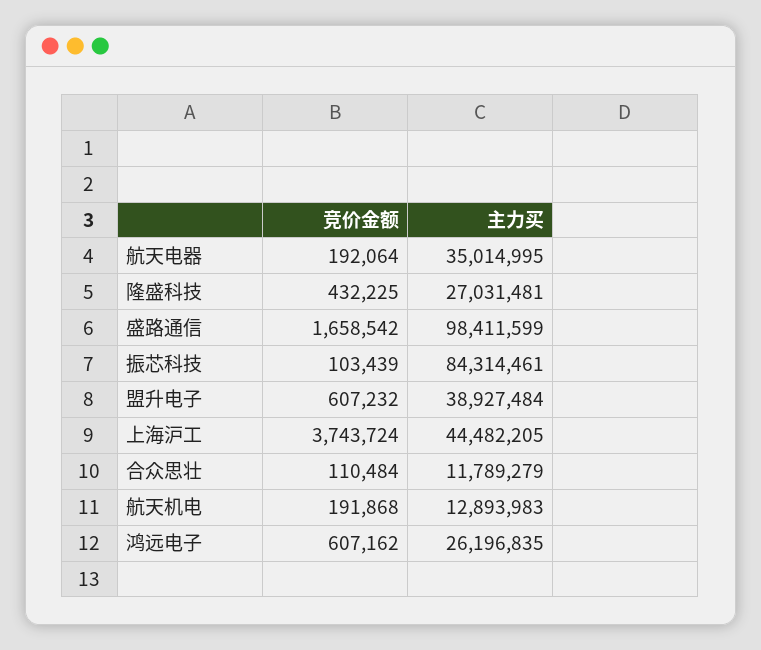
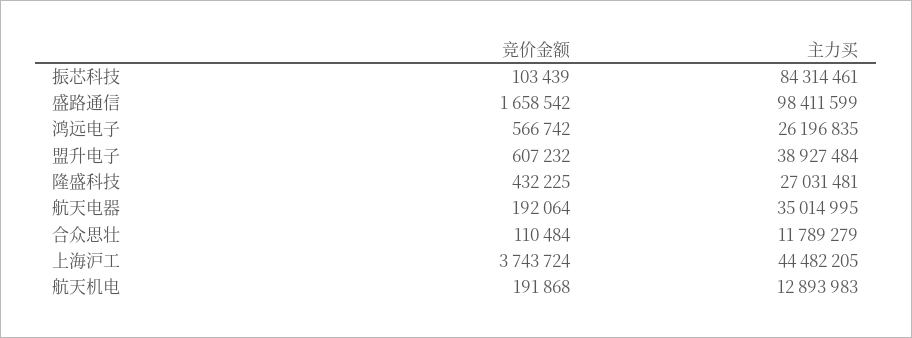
竞价金额, 鸿远电子: 607162 -> 566742

